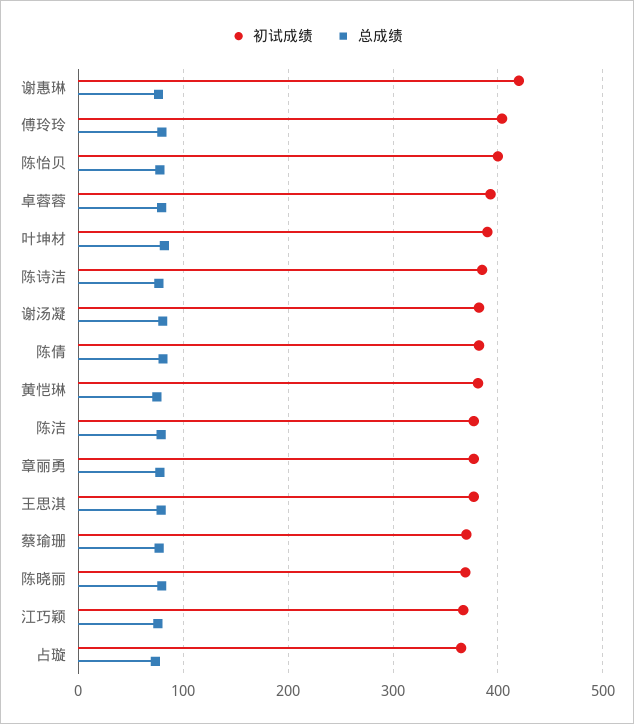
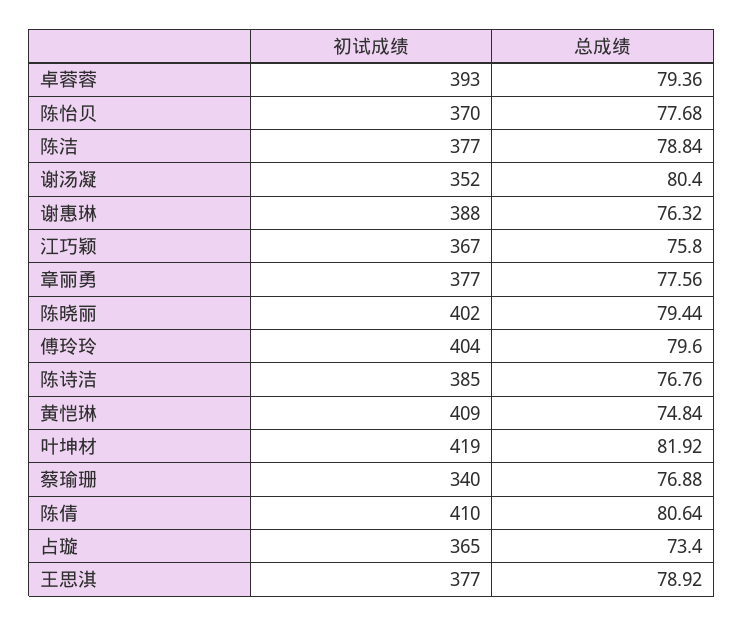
初试成绩, 谢惠琳: 420 -> 388
初试成绩, 陈怡贝: 400 -> 370
初试成绩, 叶坤材: 390 -> 419
初试成绩, 谢汤凝: 380 -> 352
初试成绩, 陈倩: 380 -> 410
初试成绩, 黄恺琳: 380 -> 409
初试成绩, 蔡瑜珊: 370 -> 340
初试成绩, 陈晓丽: 370 -> 402

